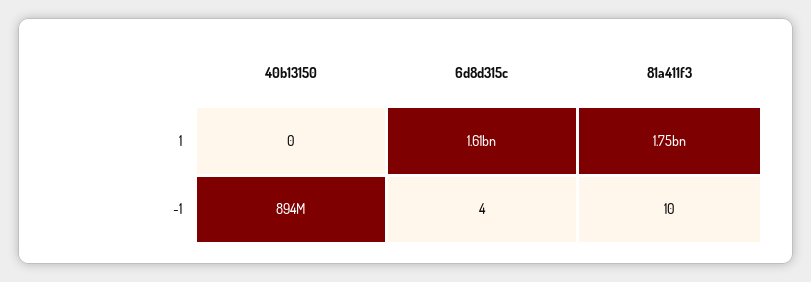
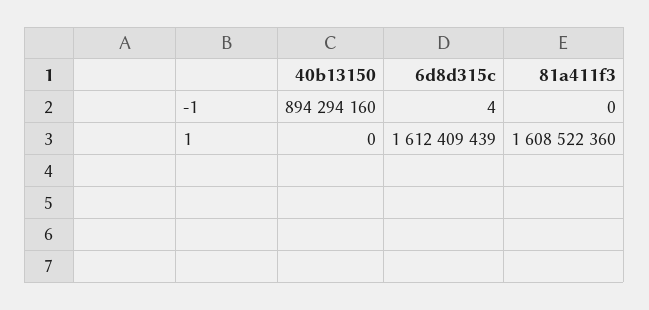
81a411f3, 1: 1750000000 -> 1608522360
81a411f3, -1: 10 -> 0

